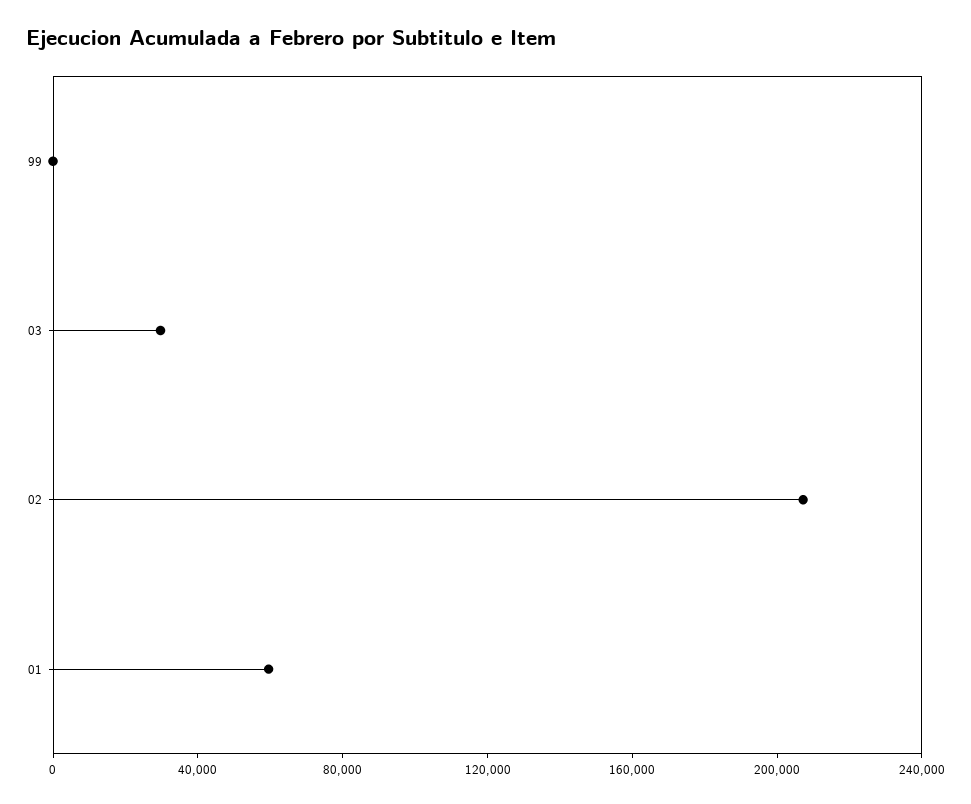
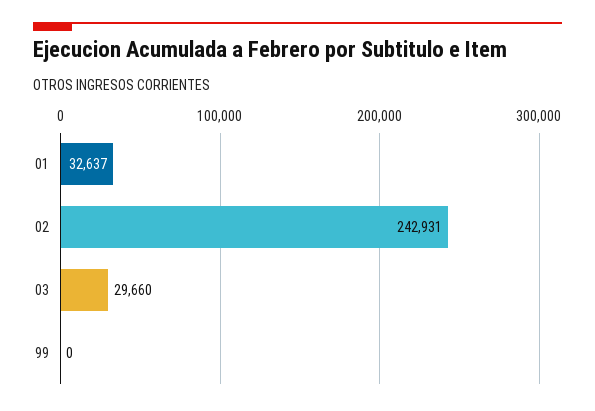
02: 210000 -> 242931
01: 60000 -> 32637

